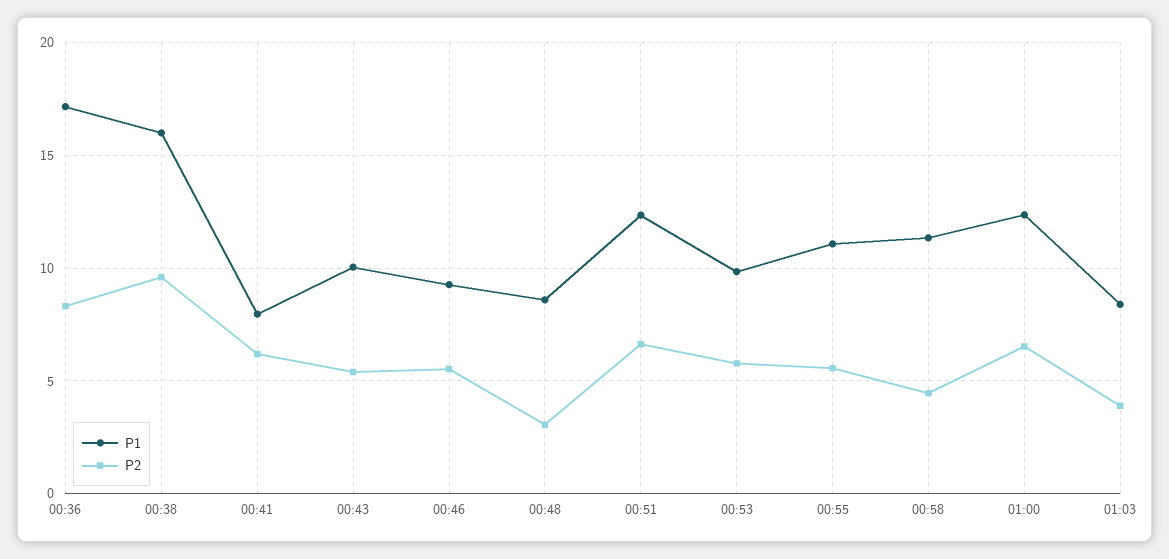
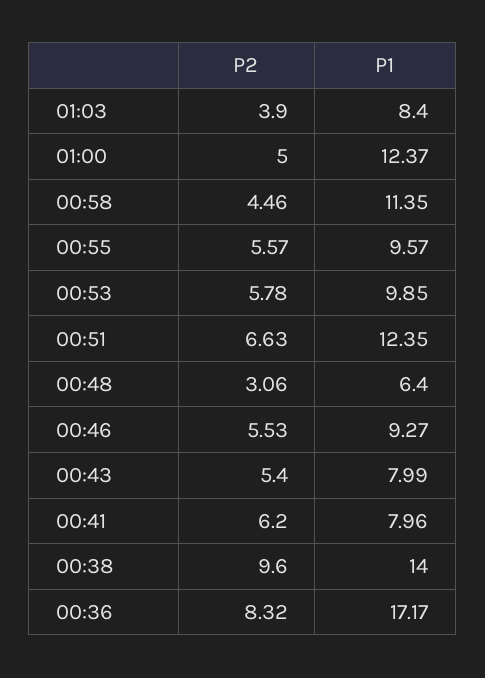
P1, 00:38: 16 -> 14
P1, 00:43: 10 -> 7.99
P1, 00:48: 8.5 -> 6.4
P1, 00:55: 11 -> 9.57
P2, 01:00: 6.5 -> 5

